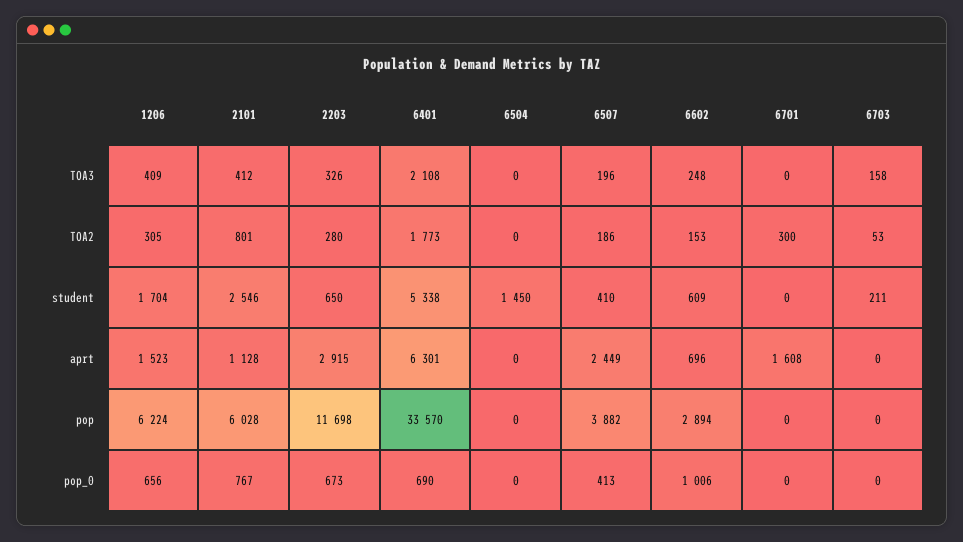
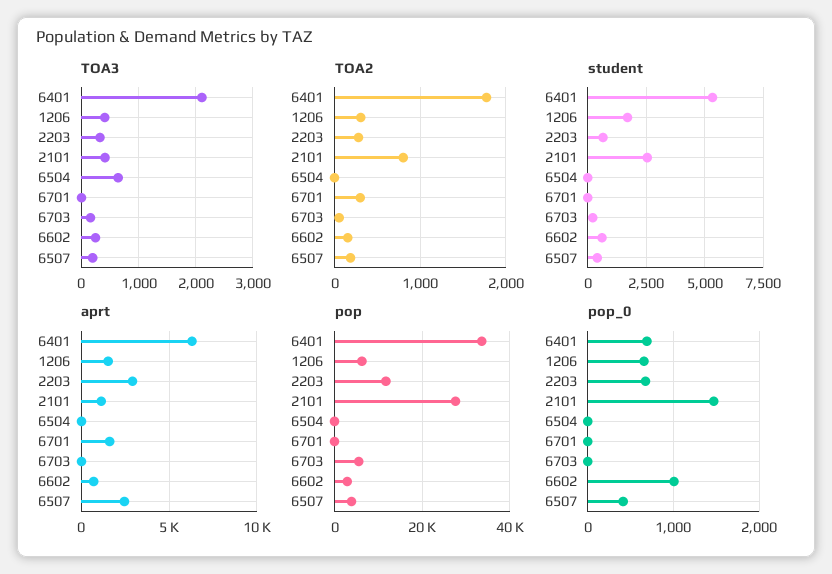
TOA3, 6504: 0 -> 600
student, 6504: 1450 -> 0
pop, 2101: 6028 -> 28000
pop, 6703: 0 -> 6000
pop_0, 2101: 767 -> 1500

